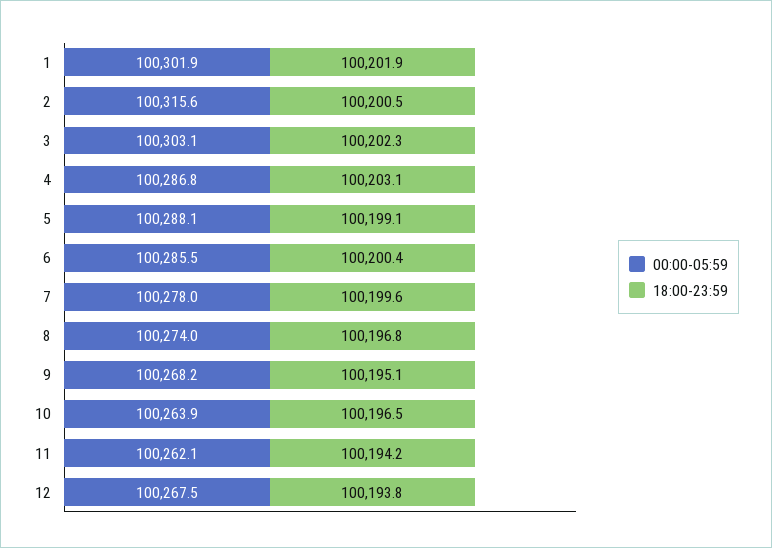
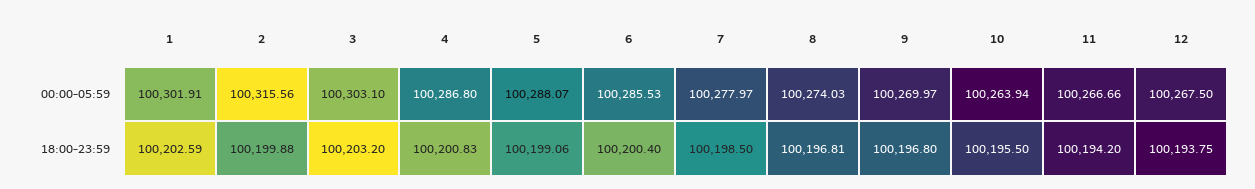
18:00-23:59, 1: 100201.9 -> 100202.59
18:00-23:59, 2: 100200.5 -> 100199.88
18:00-23:59, 3: 100202.3 -> 100203.2
18:00-23:59, 4: 100203.1 -> 100200.83
18:00-23:59, 7: 100199.6 -> 100198.5
00:00-05:59, 9: 100268.2 -> 100269.97
18:00-23:59, 9: 100195.1 -> 100196.8
18:00-23:59, 10: 100196.5 -> 100195.5
00:00-05:59, 11: 100262.1 -> 100266.66

